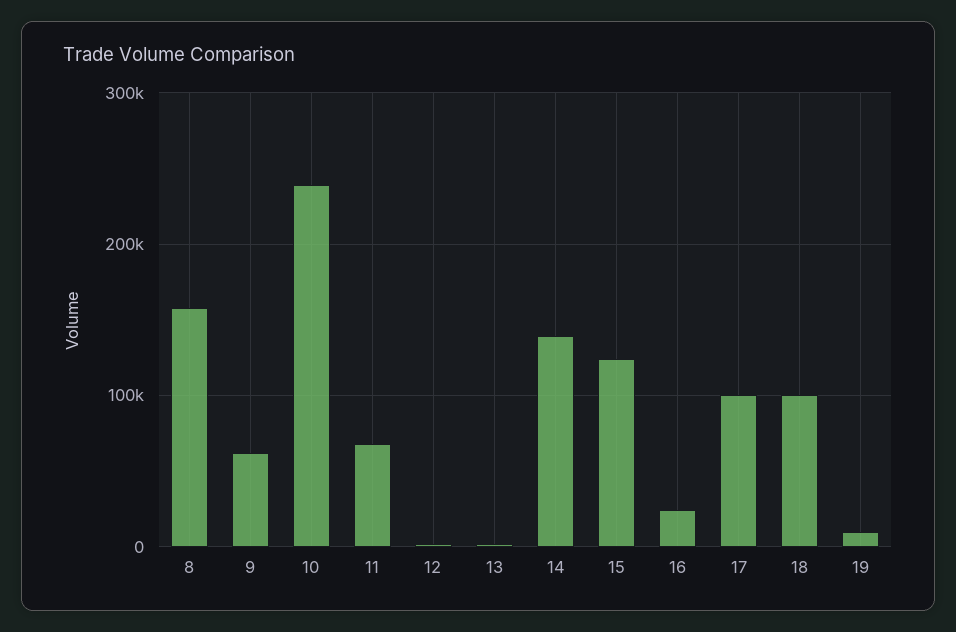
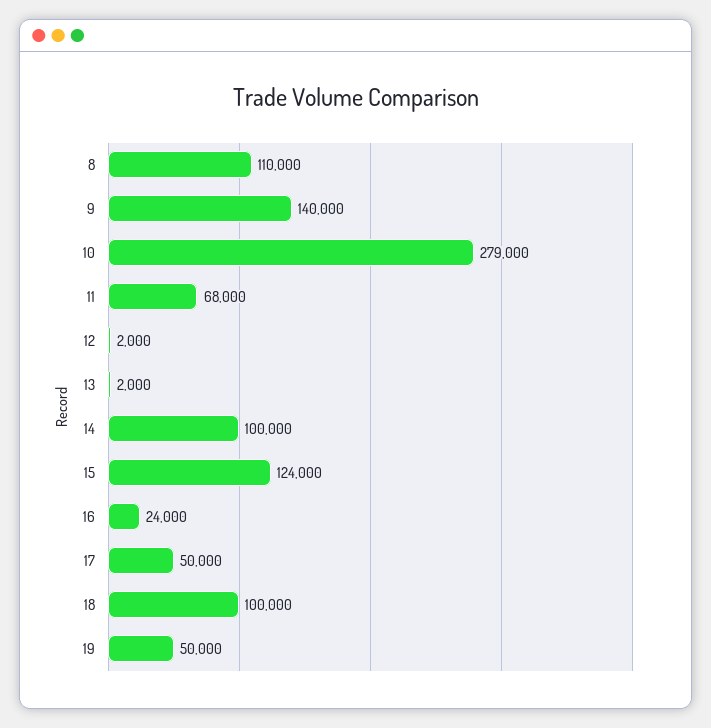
8: 160000 -> 110000
9: 60000 -> 140000
10: 240000 -> 279000
14: 140000 -> 100000
17: 100000 -> 50000
19: 10000 -> 50000

